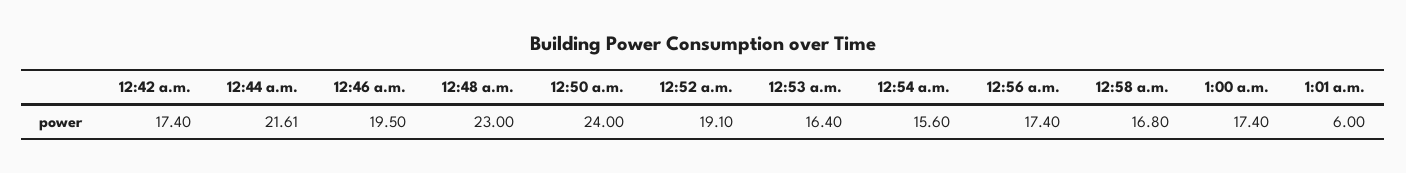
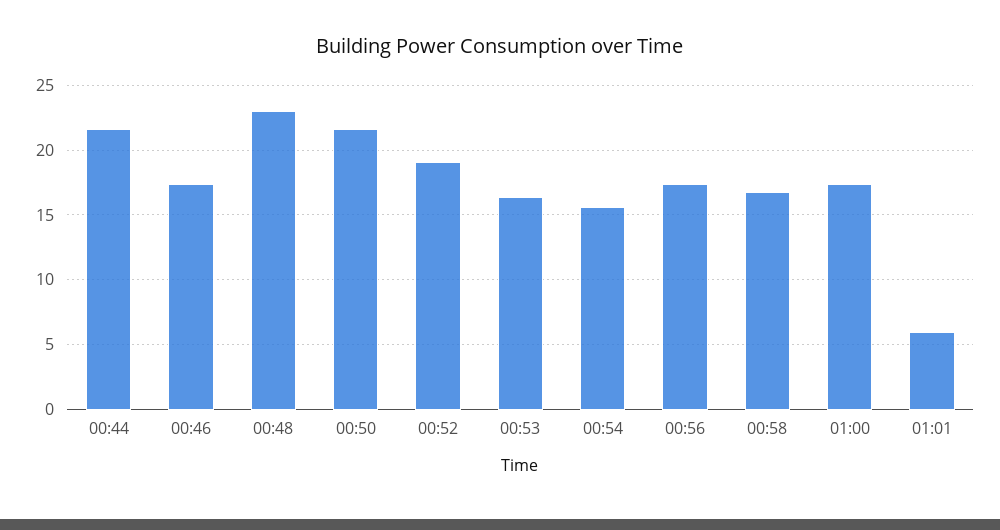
12:42 a.m.: 17.4 -> none
12:46 a.m.: 19.5 -> 17.5
12:50 a.m.: 24 -> 21.5

